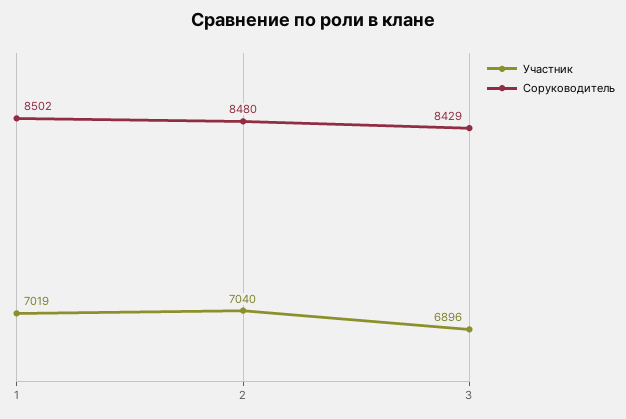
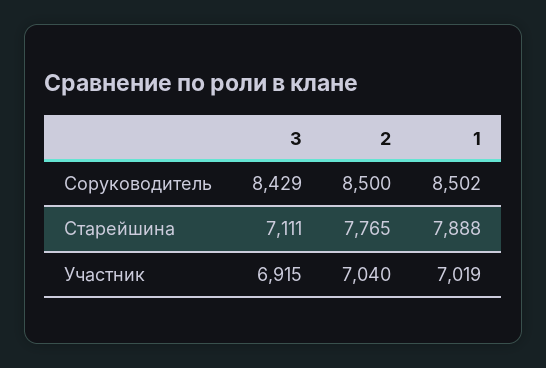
Соруководитель, 2: 8480 -> 8500
Участник, 3: 6896 -> 6915
Старейшина, 3: none -> 7111
Старейшина, 2: none -> 7765
Старейшина, 1: none -> 7888

